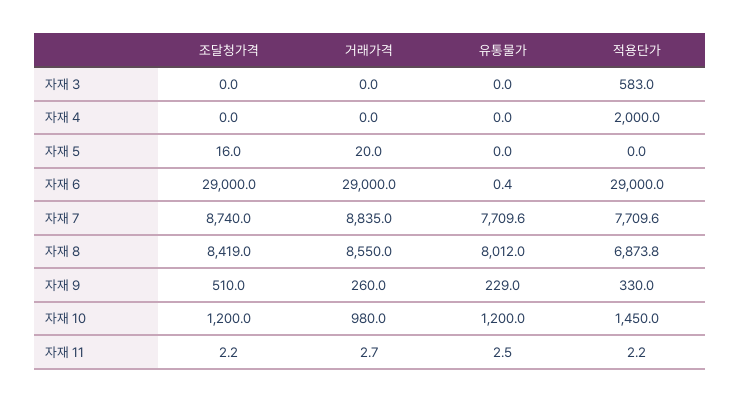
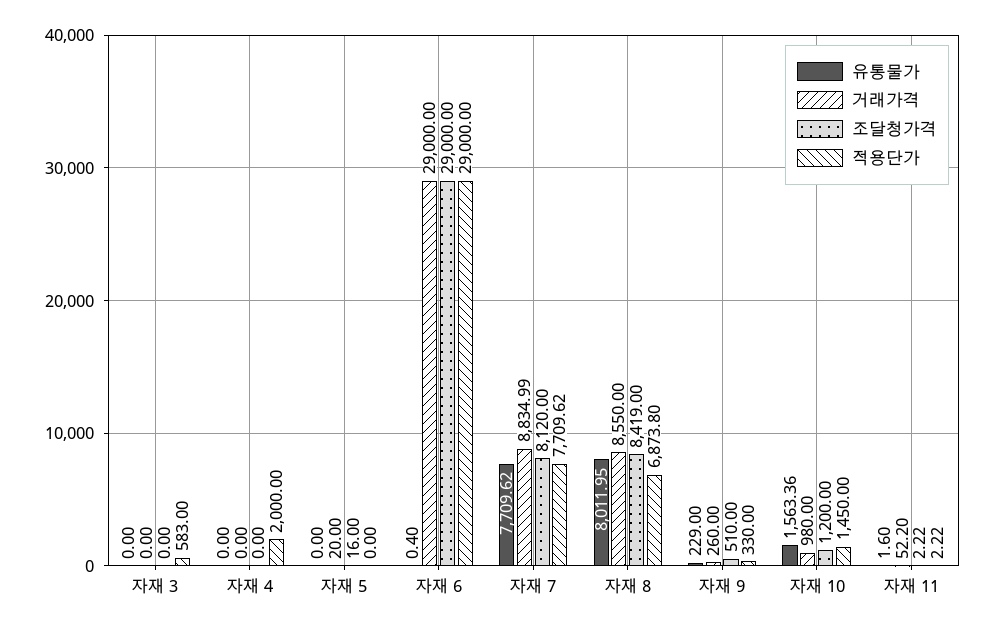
조달청가격, 자재 7: 8740 -> 8120
유통물가, 자재 10: 1200 -> 1563.36
거래가격, 자재 11: 2.7 -> 52.2
유통물가, 자재 11: 2.5 -> 1.6

